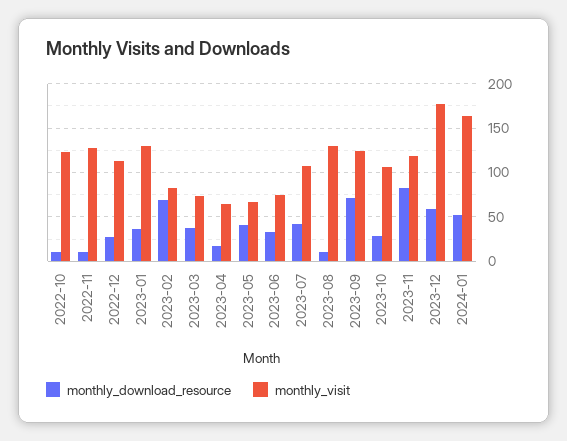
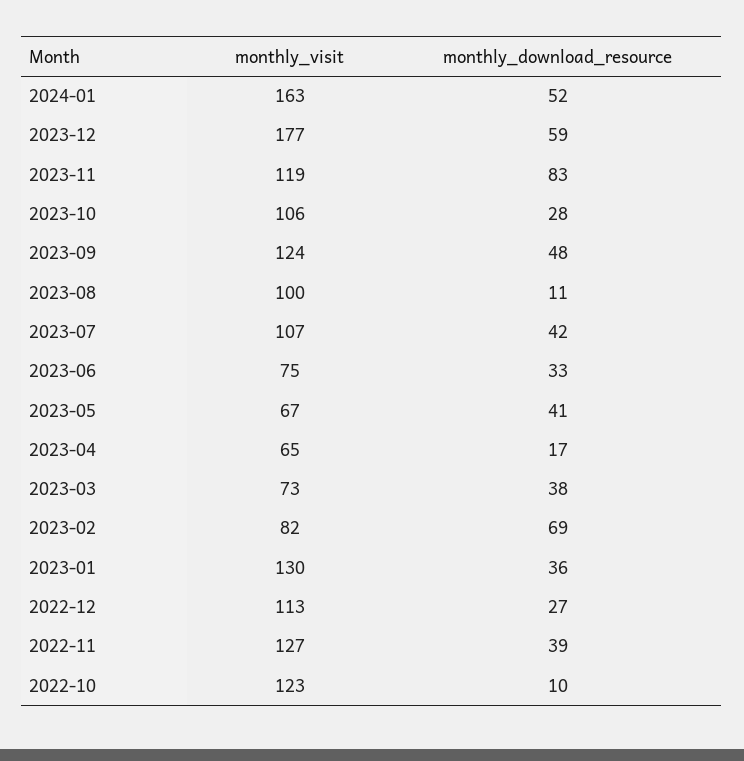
monthly_download_resource, 2022-11: 10 -> 39
monthly_visit, 2023-08: 130 -> 100
monthly_download_resource, 2023-09: 70 -> 48

